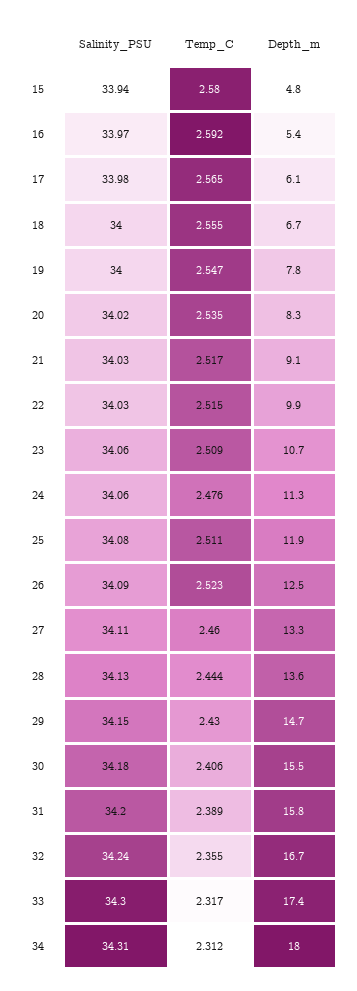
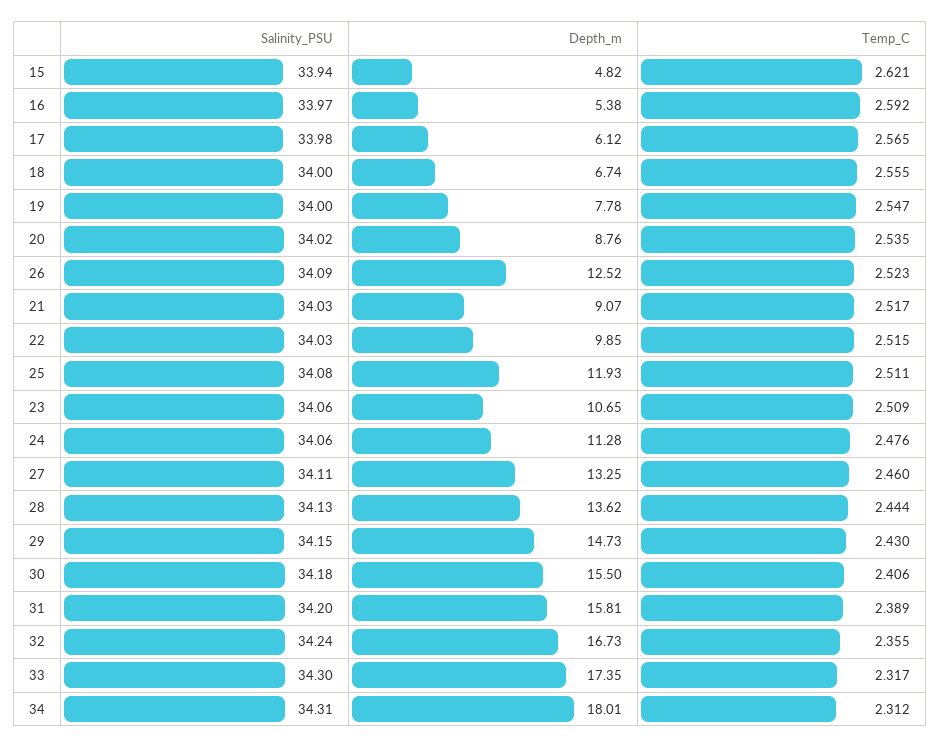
Temp_C, 15: 2.58 -> 2.621
Depth_m, 20: 8.3 -> 8.76

